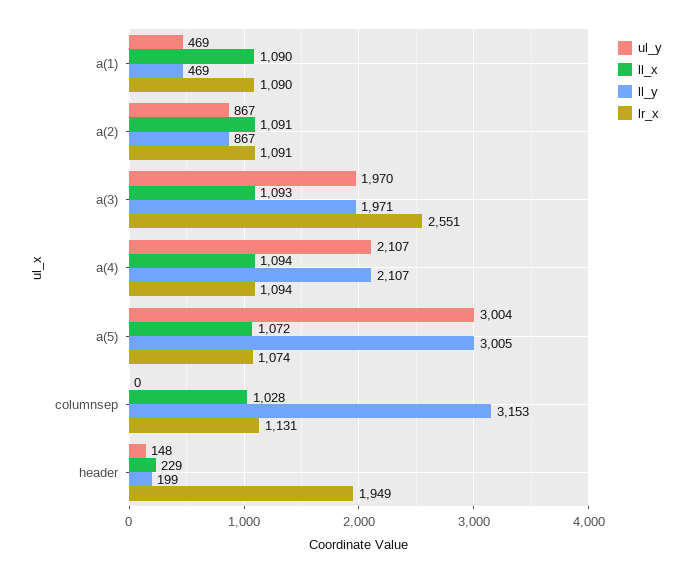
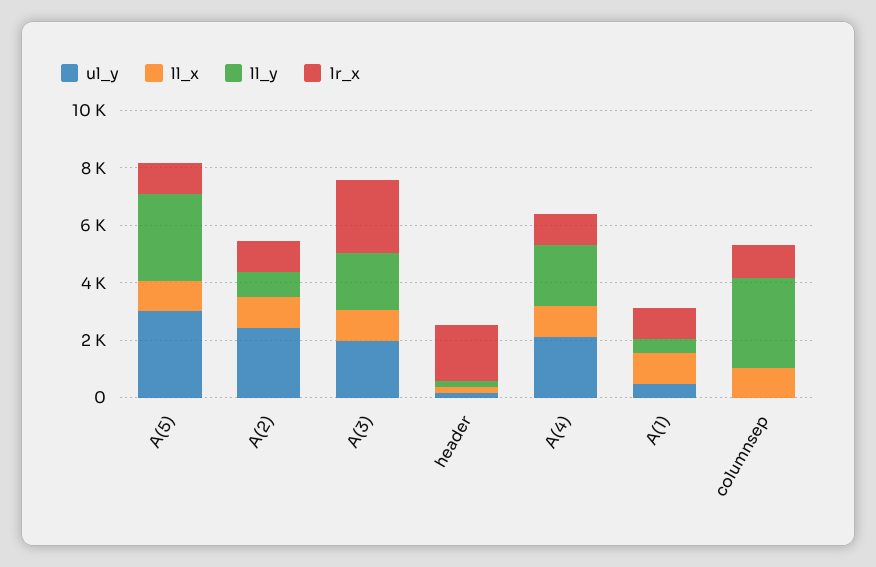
ul_y, a(2): 867 -> 2500

